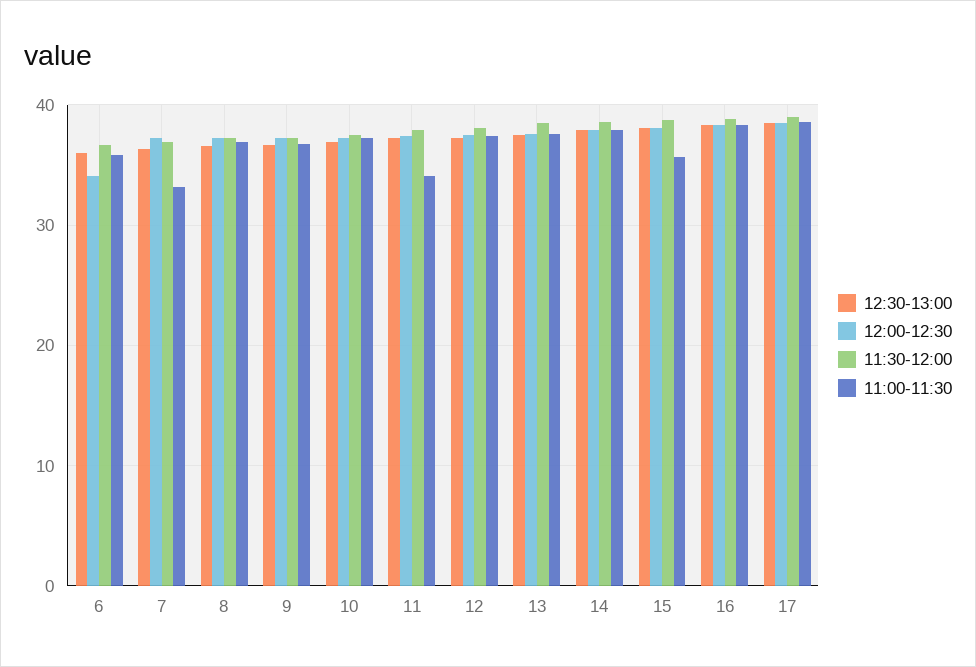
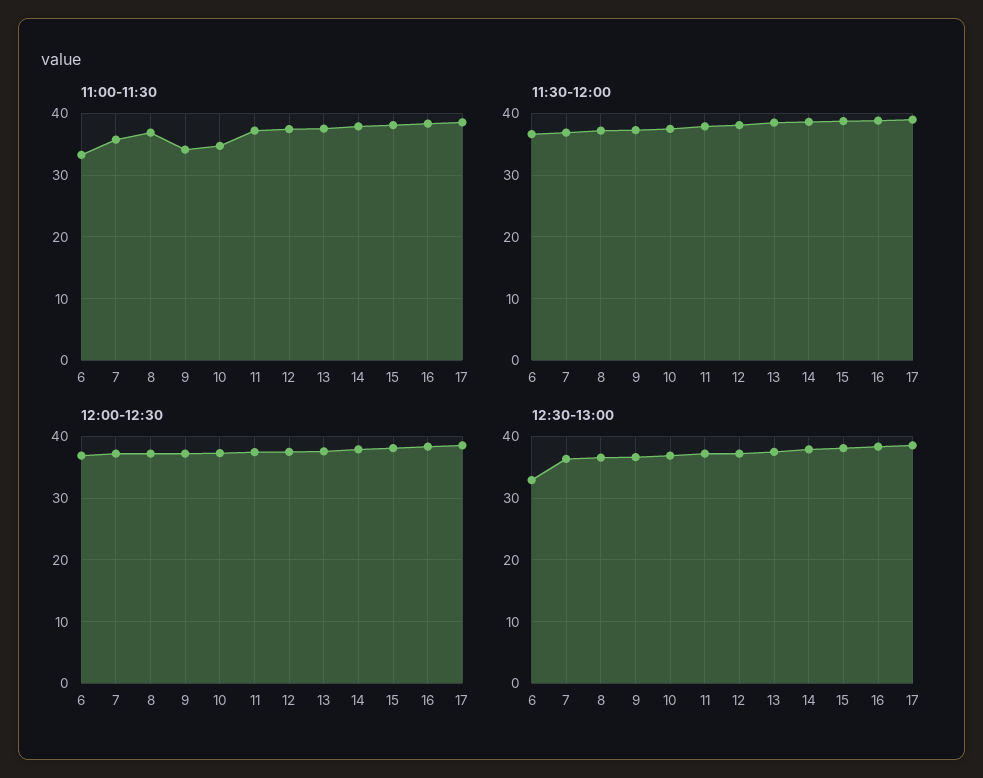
12:30-13:00, 6: 36 -> 33
12:00-12:30, 6: 34 -> 37
11:00-11:30, 6: 36 -> 33
11:00-11:30, 7: 33 -> 36
11:00-11:30, 9: 37 -> 34
11:00-11:30, 10: 37 -> 35
11:00-11:30, 11: 34 -> 37
11:00-11:30, 15: 36 -> 38

